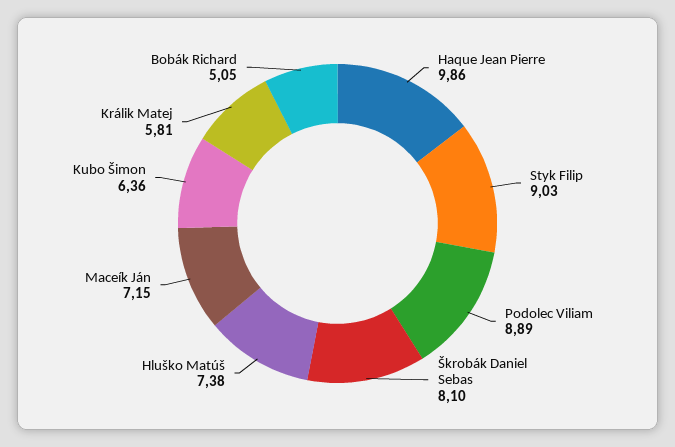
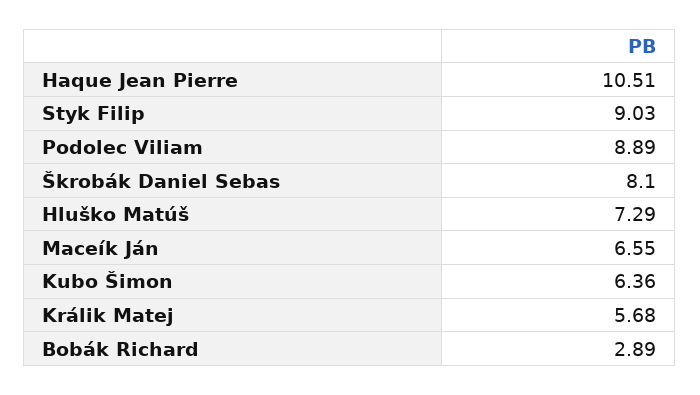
Haque Jean Pierre: 9.86 -> 10.51
Hluško Matúš: 7.38 -> 7.29
Maceík Ján: 7.15 -> 6.55
Králik Matej: 5.81 -> 5.68
Bobák Richard: 5.05 -> 2.89

